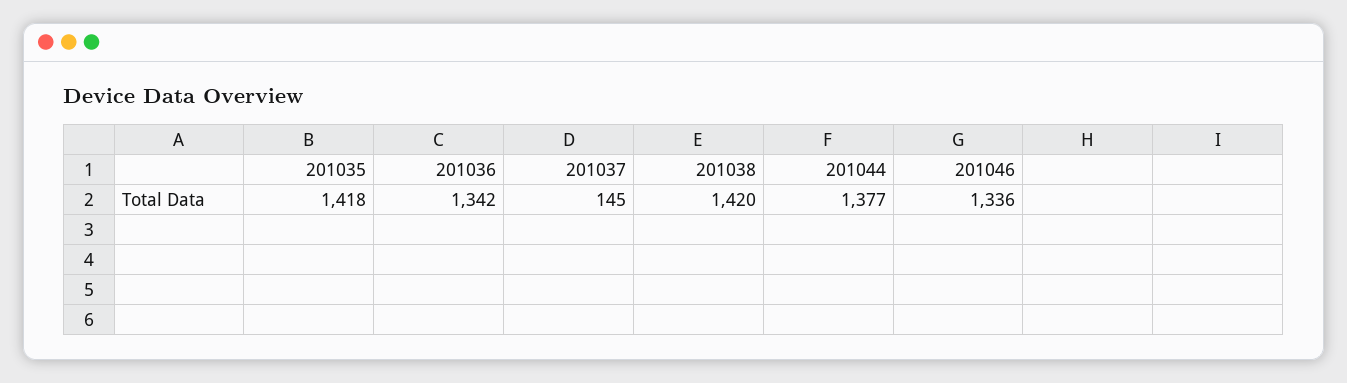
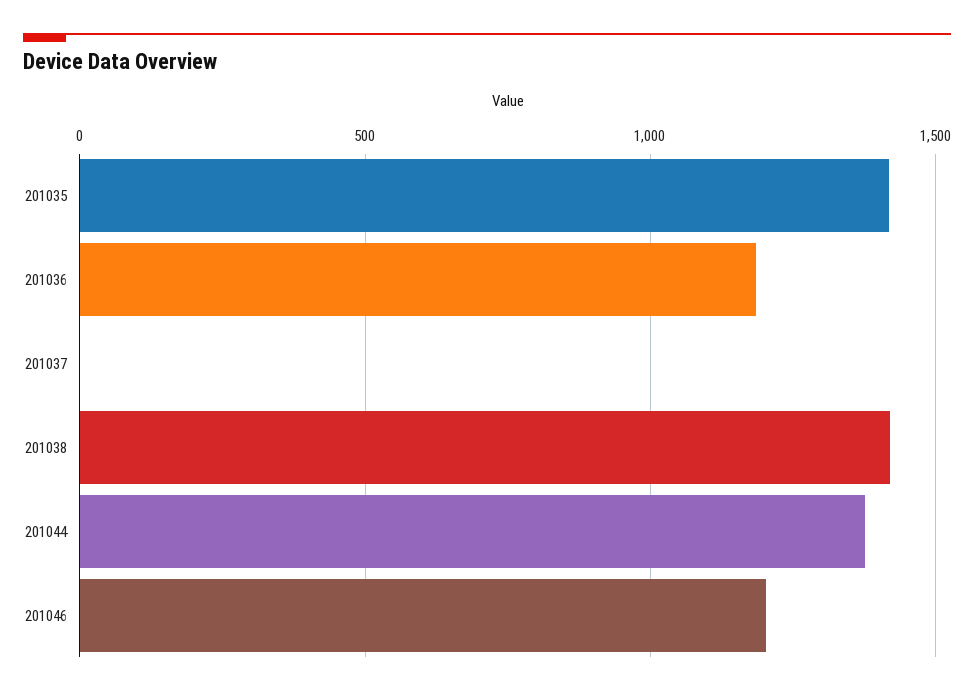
201036: 1342 -> 1200
201037: 145 -> 0
201046: 1336 -> 1200

